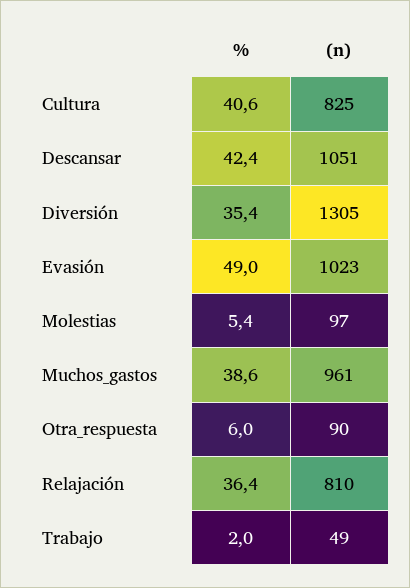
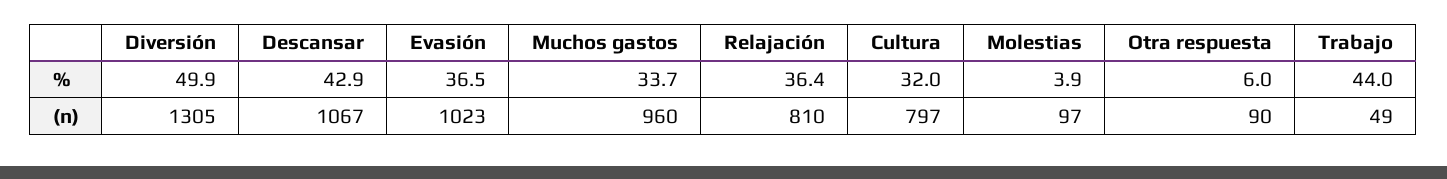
%, Cultura: 40.6 -> 32
(n), Cultura: 825 -> 797
%, Descansar: 42.4 -> 42.9
(n), Descansar: 1051 -> 1067
%, Diversión: 35.4 -> 49.9
%, Evasión: 49 -> 36.5
%, Molestias: 5.4 -> 3.9
%, Muchos_gastos: 38.6 -> 33.7
(n), Muchos_gastos: 961 -> 960
%, Trabajo: 2 -> 44

